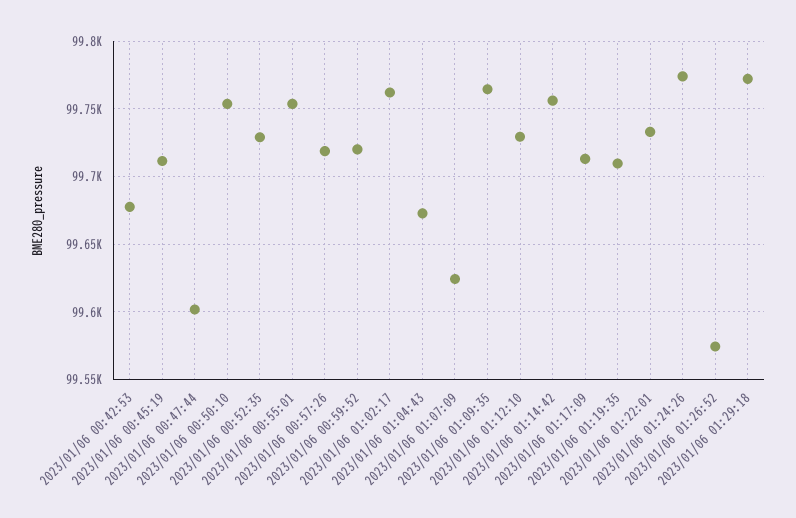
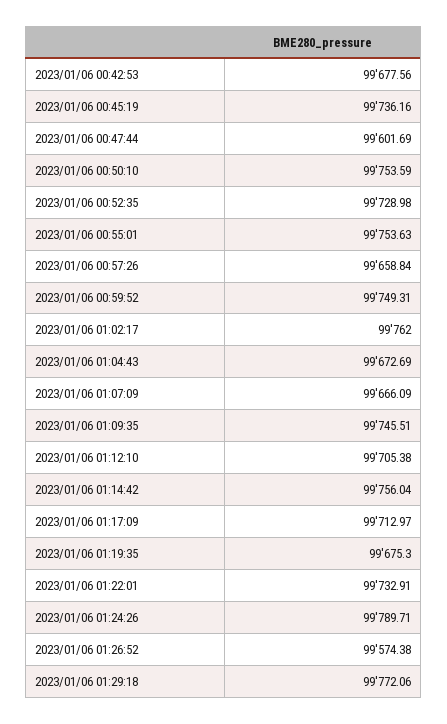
2023/01/06 00:45:19: 99710 -> 99736.16
2023/01/06 00:57:26: 99720 -> 99658.84
2023/01/06 00:59:52: 99720 -> 99749.31
2023/01/06 01:07:09: 99625 -> 99666.09
2023/01/06 01:09:35: 99765 -> 99745.51
2023/01/06 01:12:10: 99730 -> 99705.38
2023/01/06 01:19:35: 99710 -> 99675.3
2023/01/06 01:24:26: 99775 -> 99789.71

